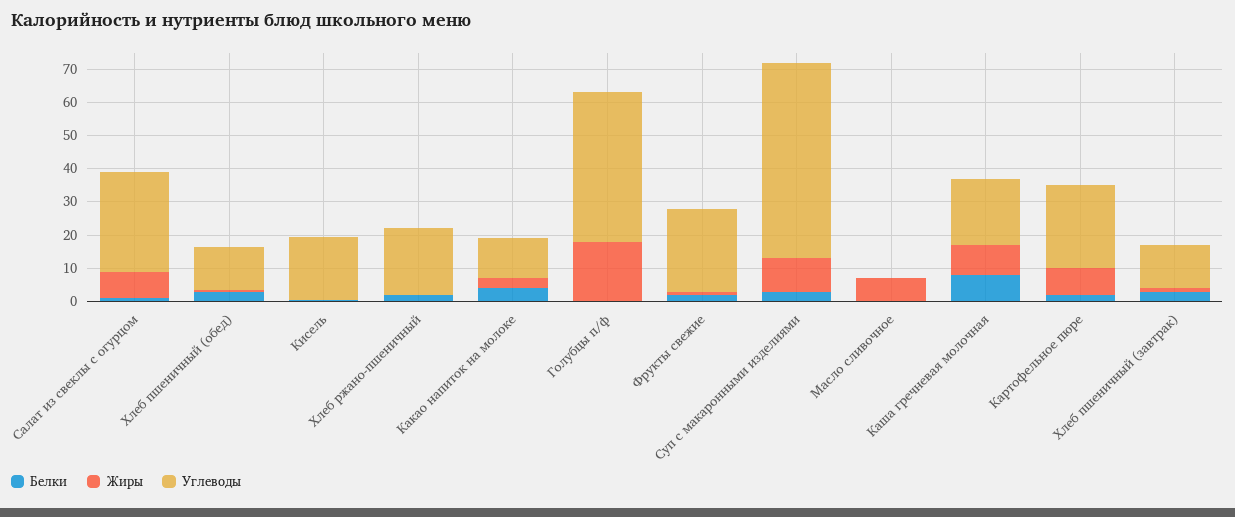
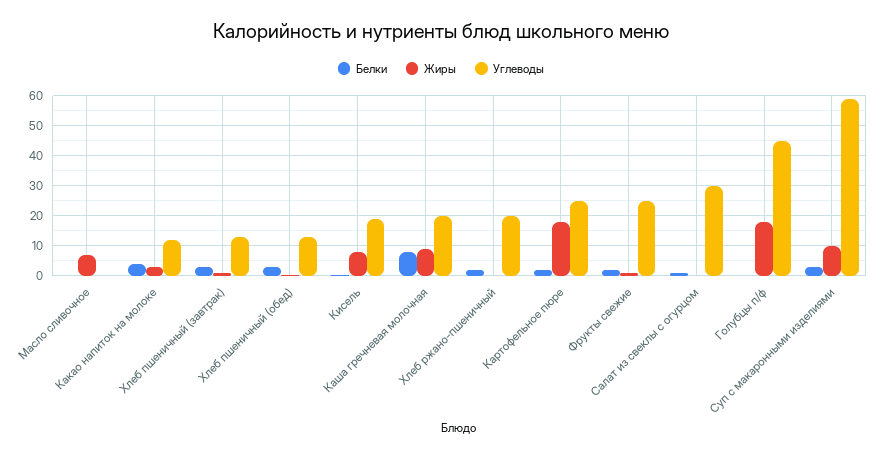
Жиры, Салат из свеклы с огурцом: 7.5 -> 0
Жиры, Кисель: 0 -> 8
Жиры, Картофельное пюре: 7.5 -> 18

